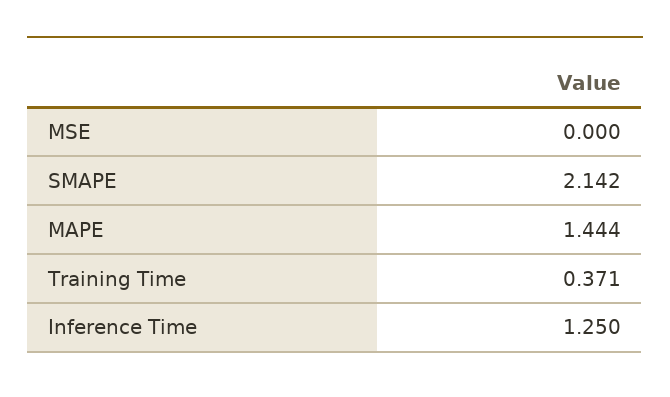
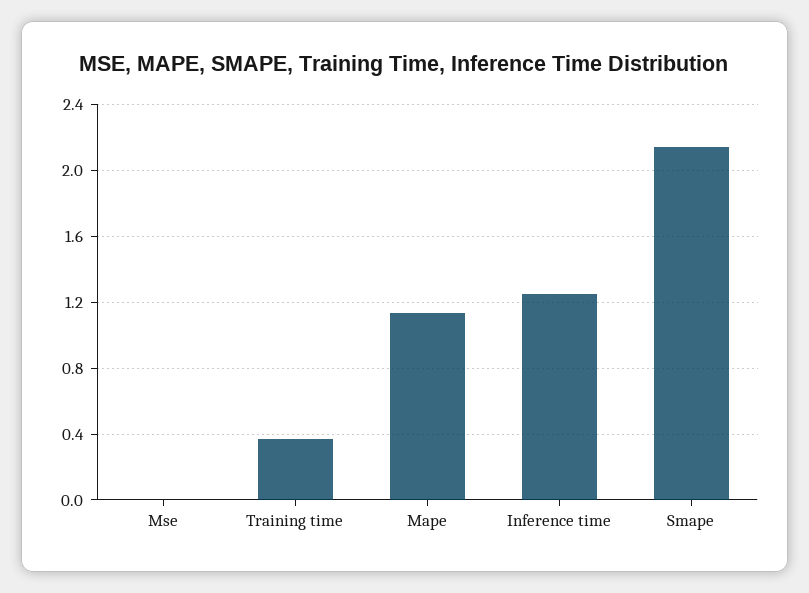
MAPE: 1.444 -> 1.15

